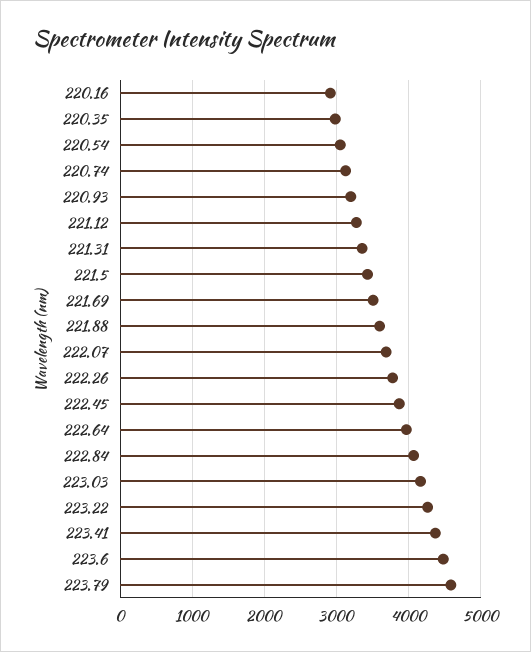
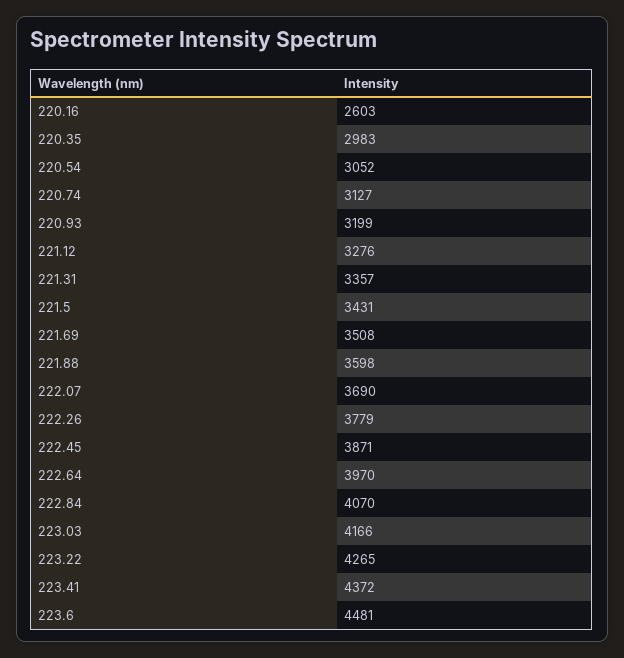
220.16: 2900 -> 2603
223.79: 4600 -> none

